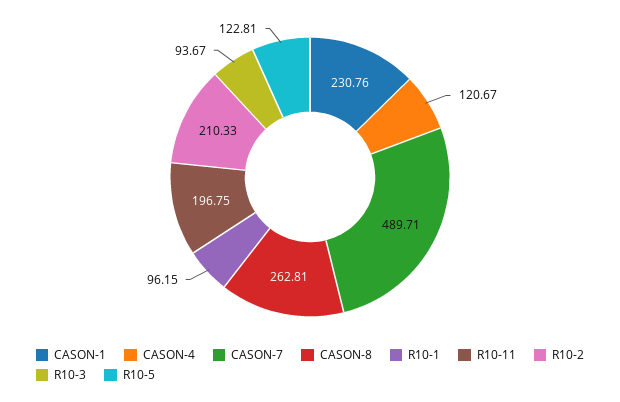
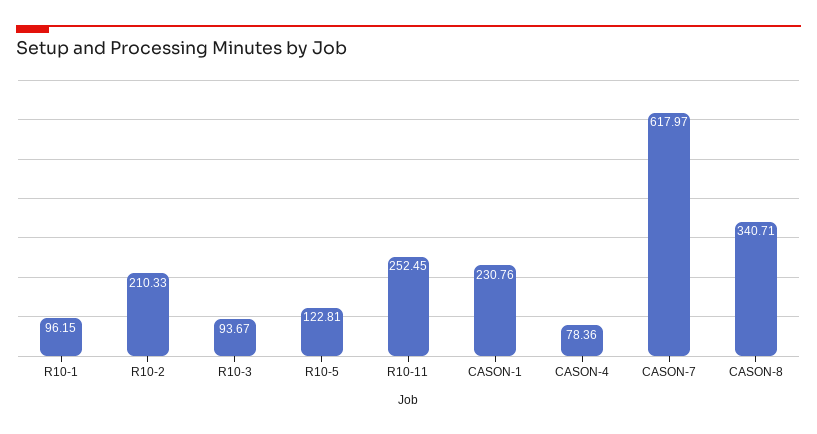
CASON-4: 120.67 -> 78.36
CASON-7: 489.71 -> 617.97
CASON-8: 262.81 -> 340.71
R10-11: 196.75 -> 252.45

